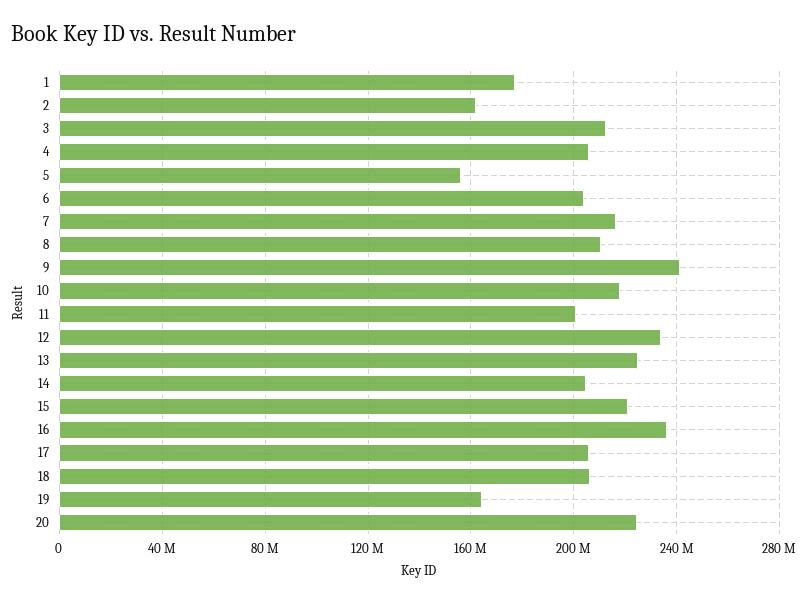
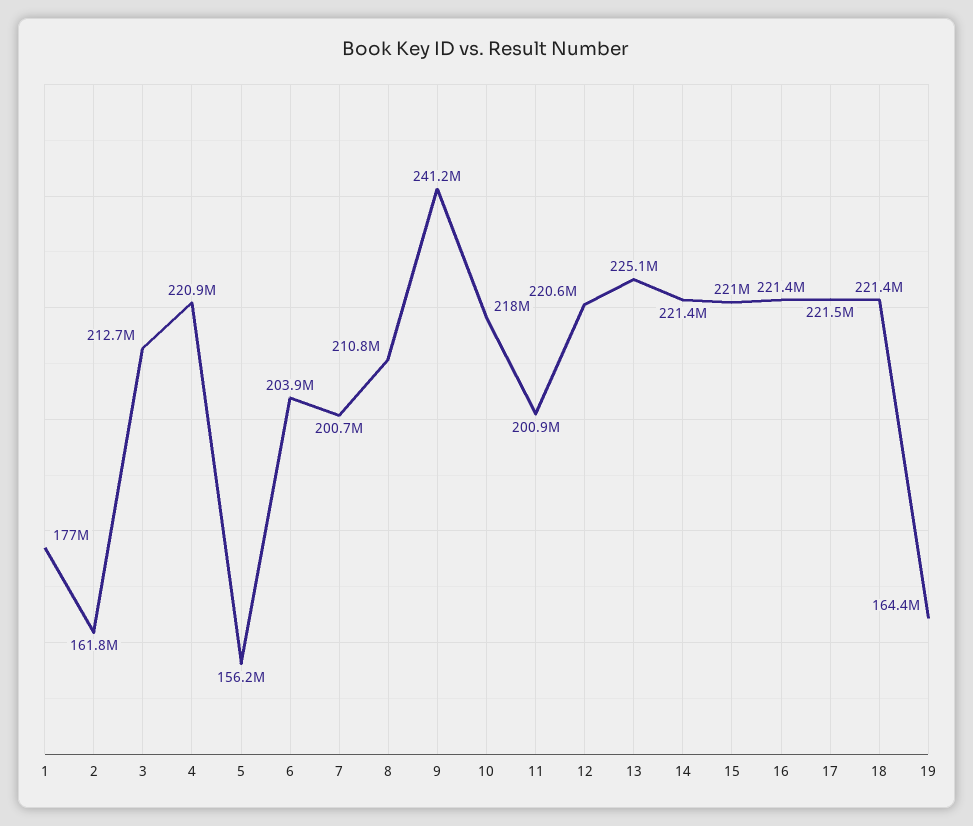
4: 205000000 -> 220900000
7: 215000000 -> 200700000
12: 235000000 -> 220600000
14: 205000000 -> 221400000
16: 235000000 -> 221400000
17: 205000000 -> 221500000
18: 205000000 -> 221400000
20: 225000000 -> none

